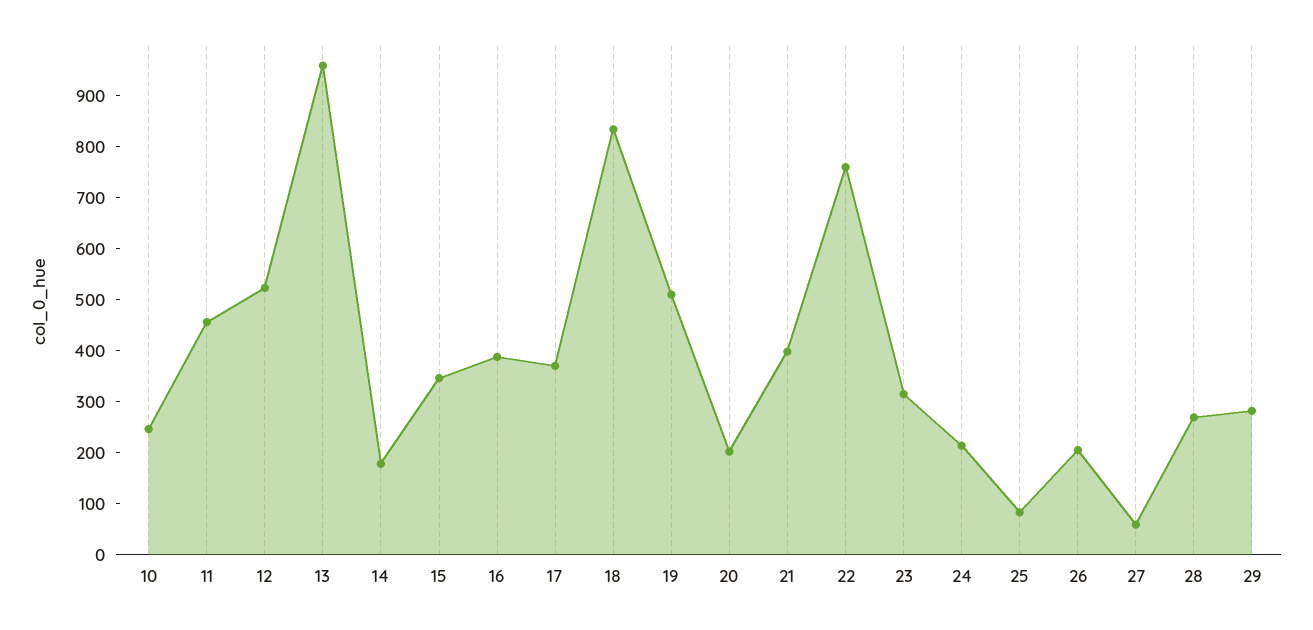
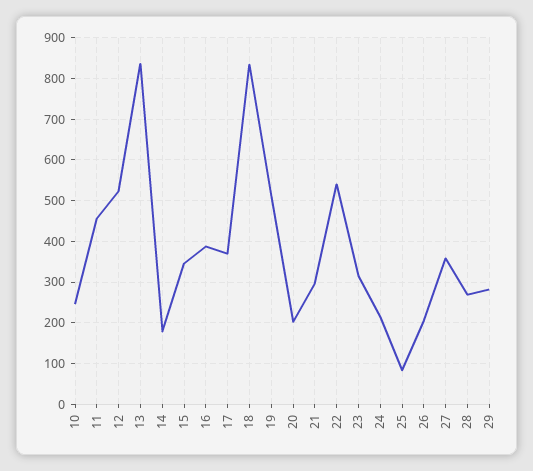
13: 960 -> 840
21: 400 -> 300
22: 760 -> 540
27: 60 -> 360

